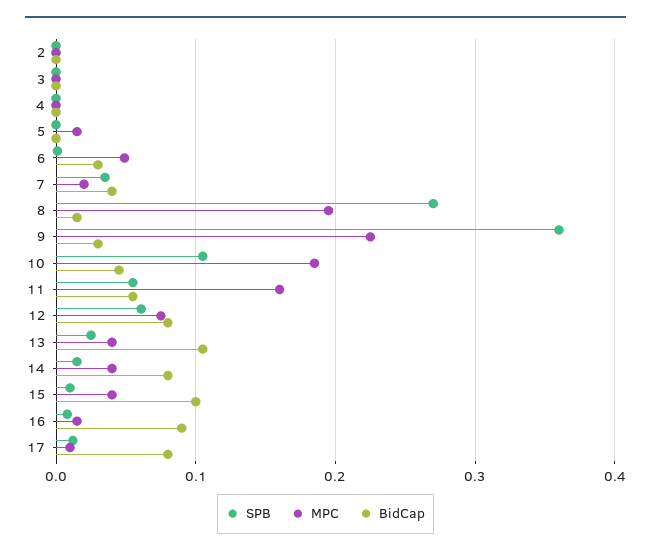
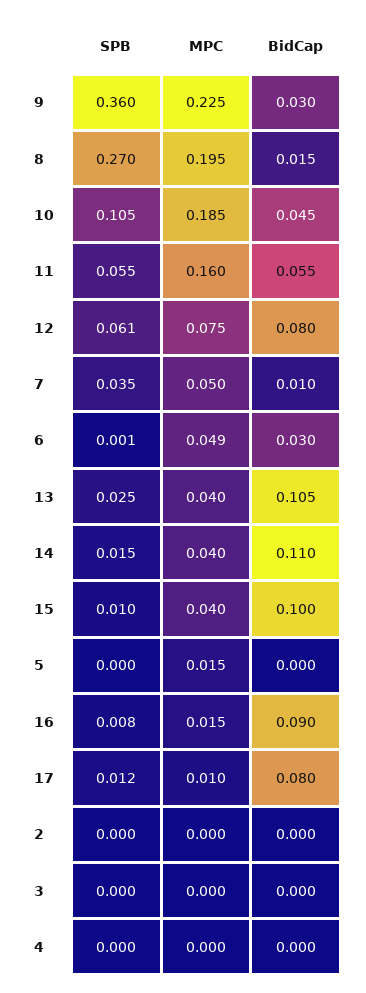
MPC, 7: 0.02 -> 0.05
BidCap, 7: 0.04 -> 0.01
BidCap, 14: 0.08 -> 0.11

